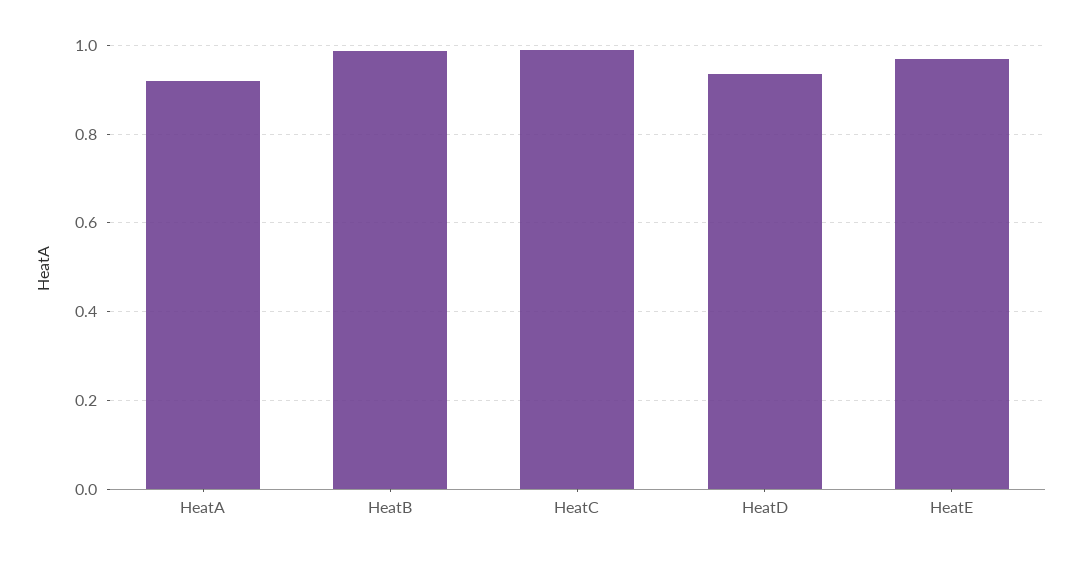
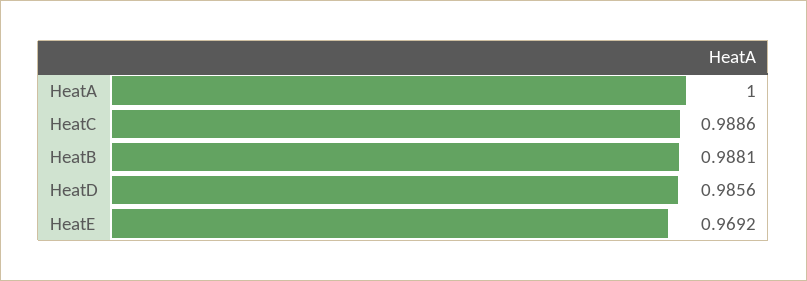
HeatA: 0.92 -> 1
HeatD: 0.94 -> 0.9856

